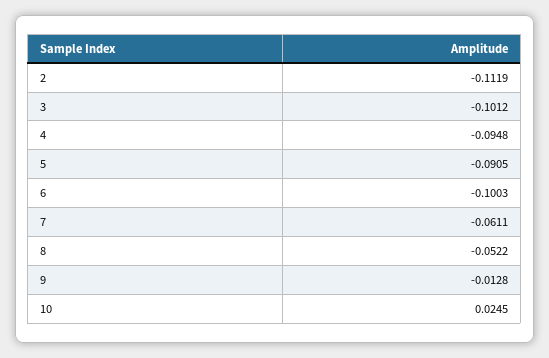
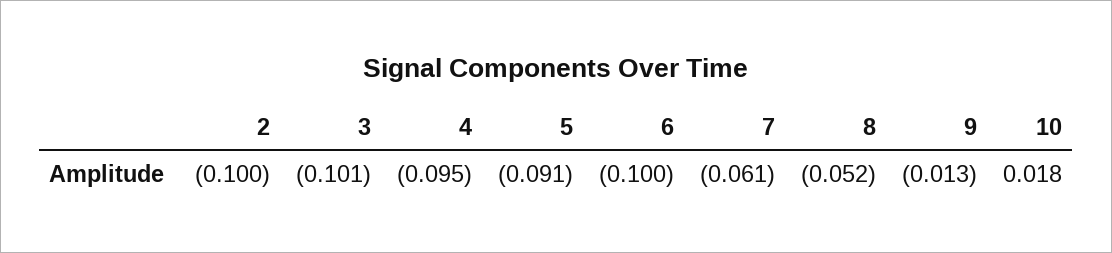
2: -0.1119 -> -0.1
10: 0.0245 -> 0.018

